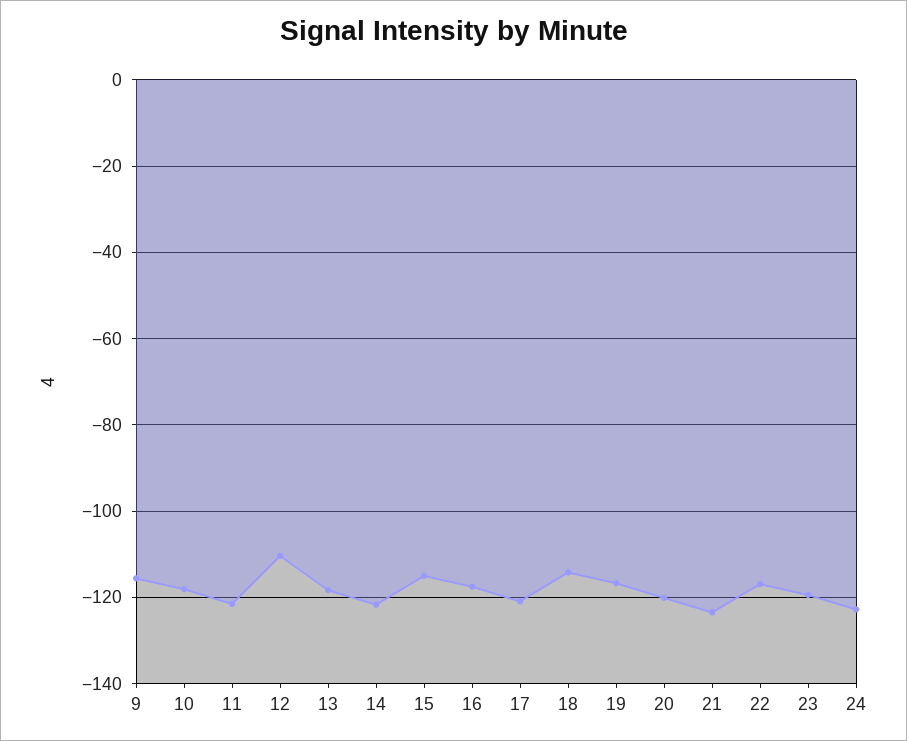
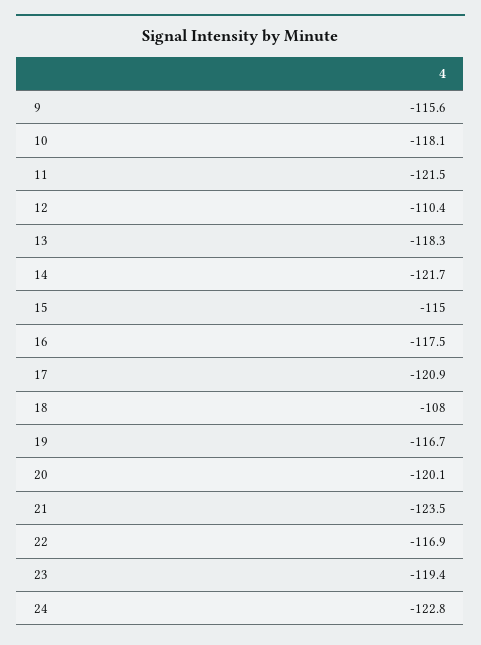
18: -114 -> -108

